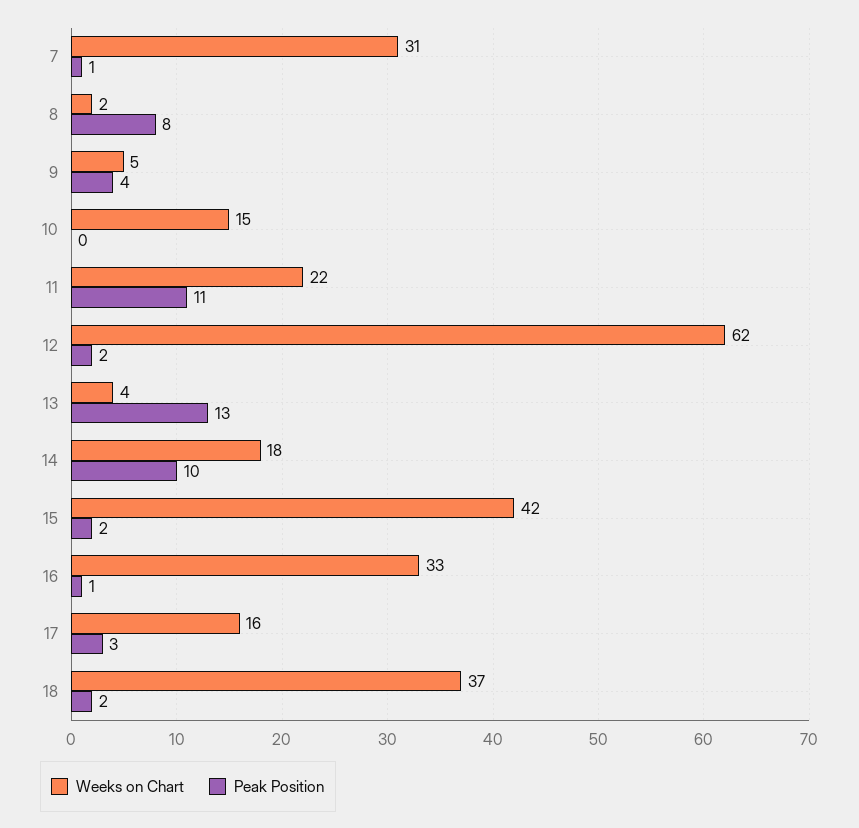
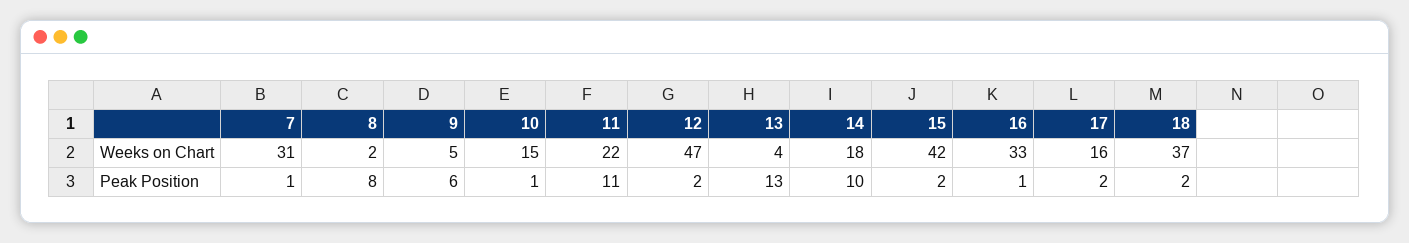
Peak Position, 9: 4 -> 6
Peak Position, 10: 0 -> 1
Weeks on Chart, 12: 62 -> 47
Peak Position, 17: 3 -> 2

